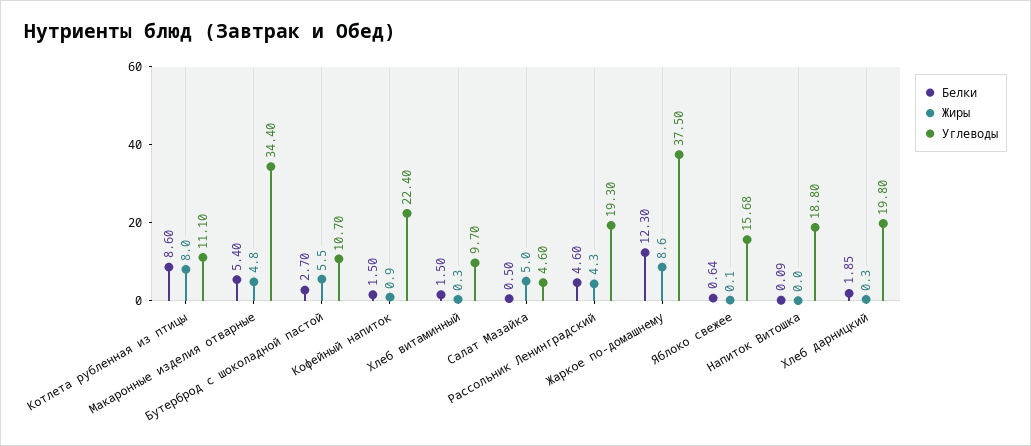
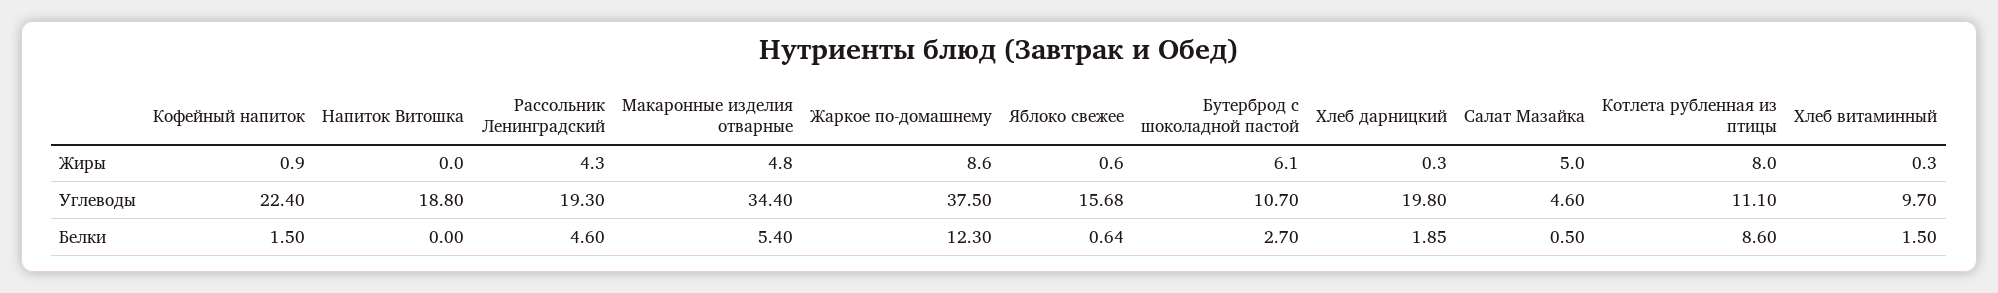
Жиры, Бутерброд с шоколадной пастой: 5.5 -> 6.1
Жиры, Яблоко свежее: 0.1 -> 0.6
Белки, Напиток Витошка: 0.09 -> 0

